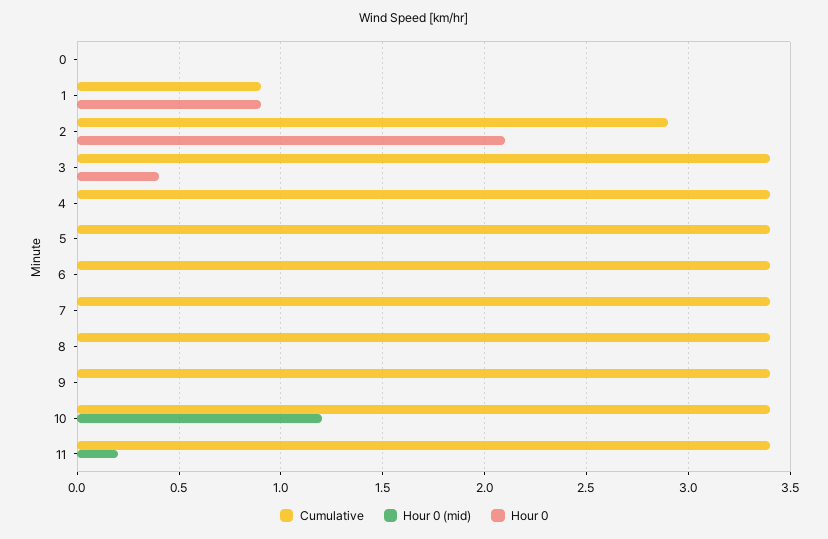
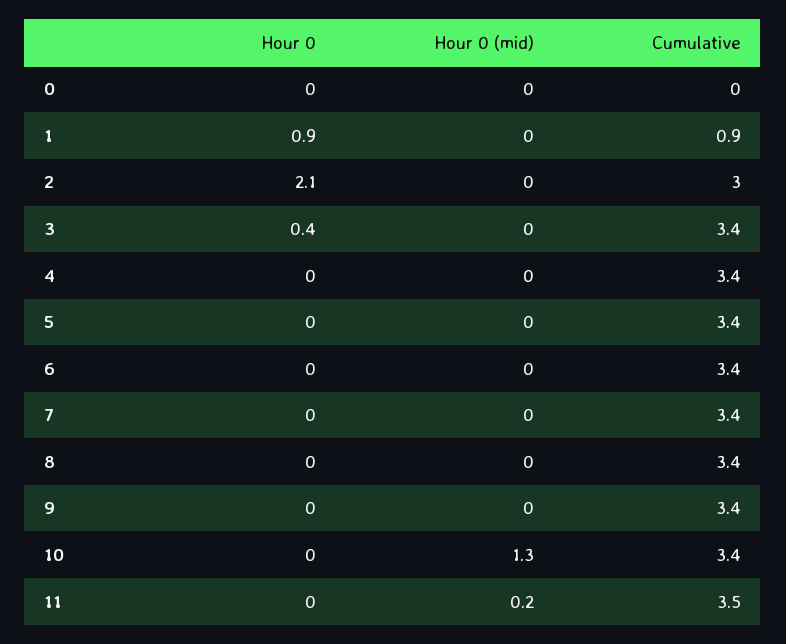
Cumulative, 2: 2.9 -> 3
Hour 0 (mid), 10: 1.2 -> 1.3
Cumulative, 11: 3.4 -> 3.5

